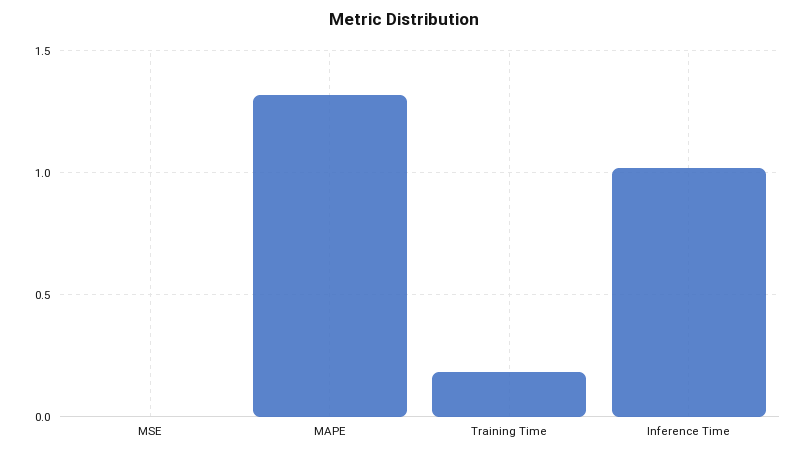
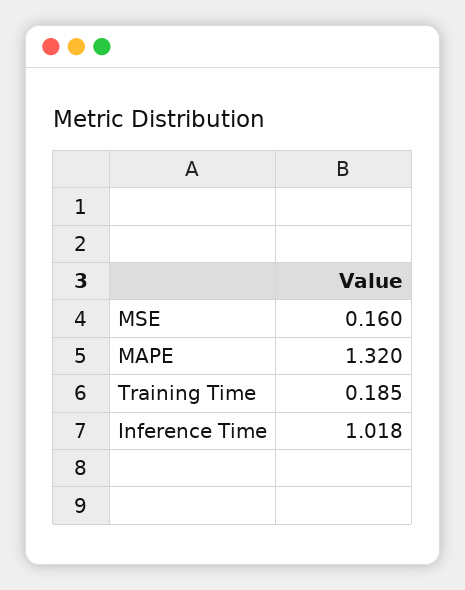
MSE: 0 -> 0.16

